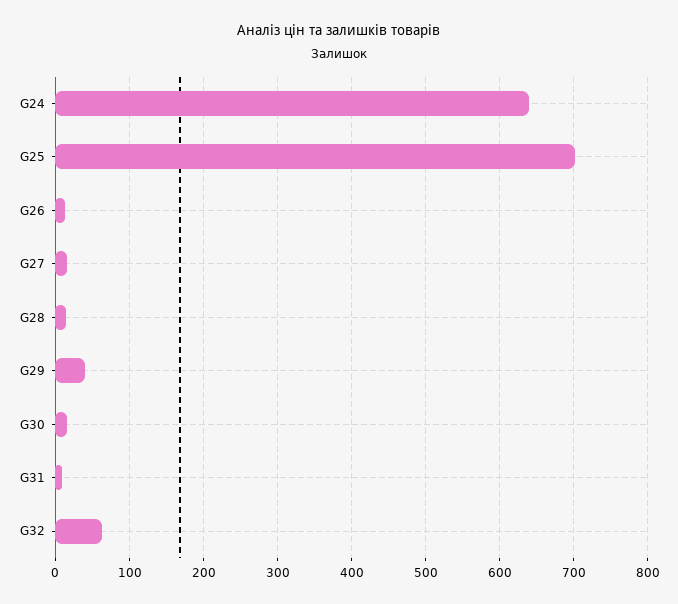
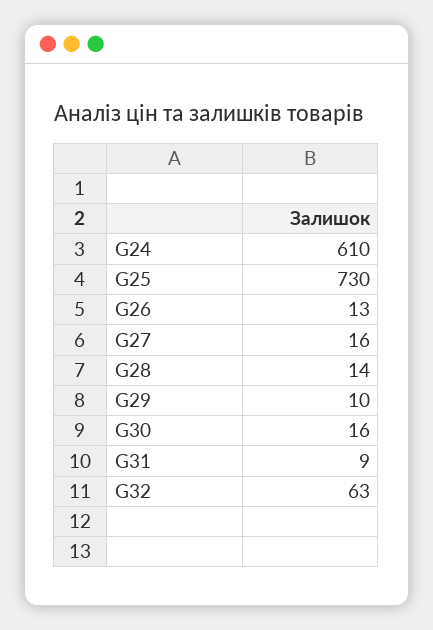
G24: 640 -> 610
G25: 700 -> 730
G29: 40 -> 10

